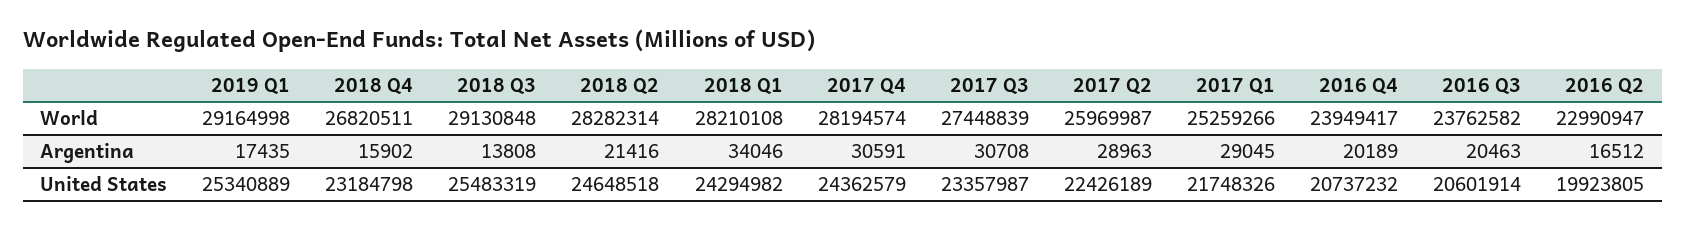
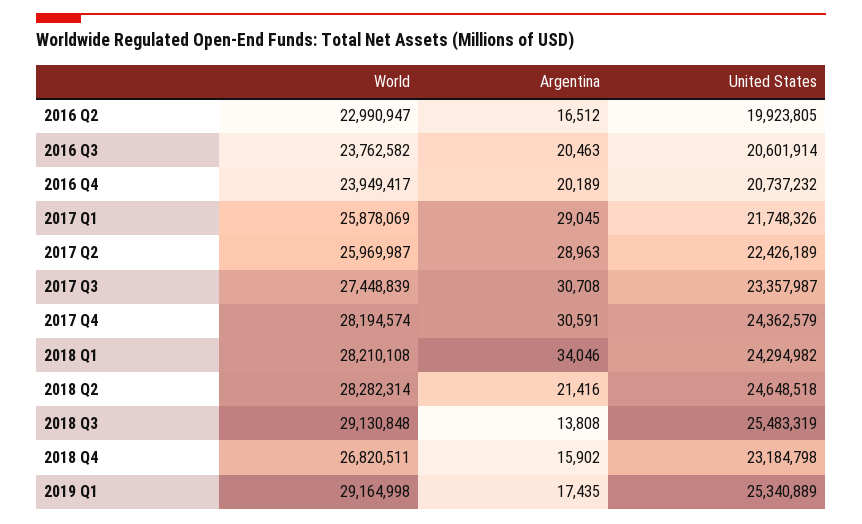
2017 Q1, World: 25259266 -> 25878069

